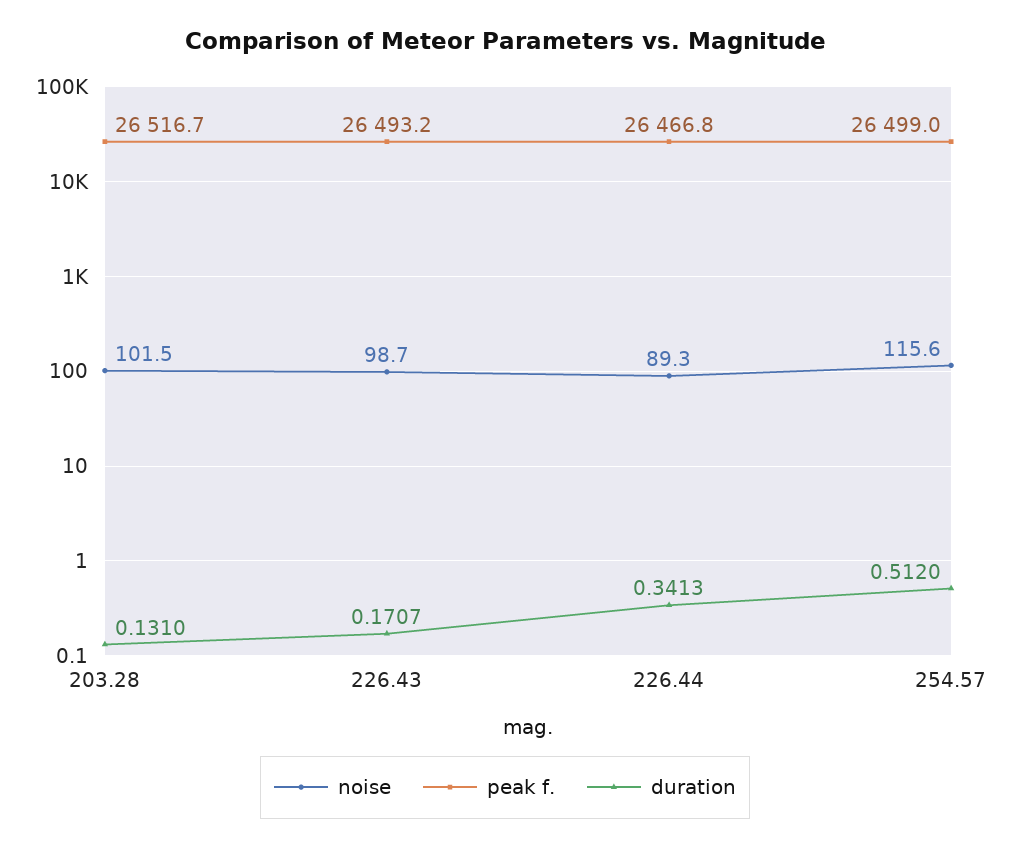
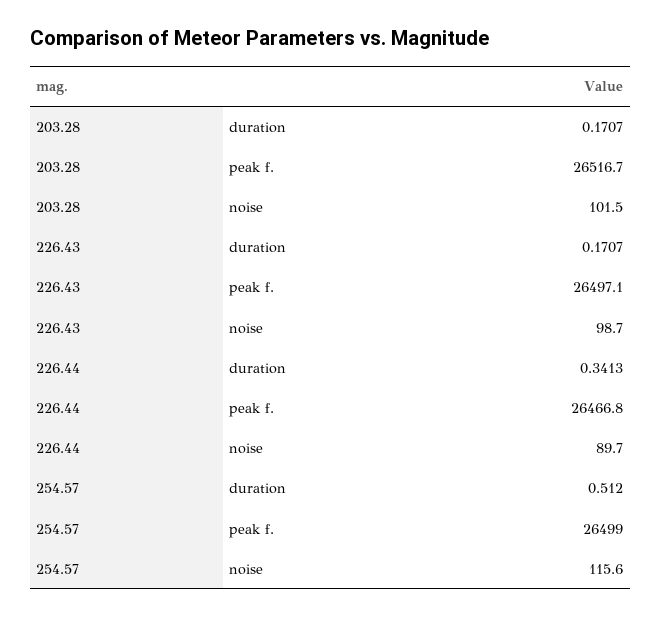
duration, 203.28: 0.131 -> 0.1707
peak f., 226.43: 26493.2 -> 26497.1
noise, 226.44: 89.3 -> 89.7

